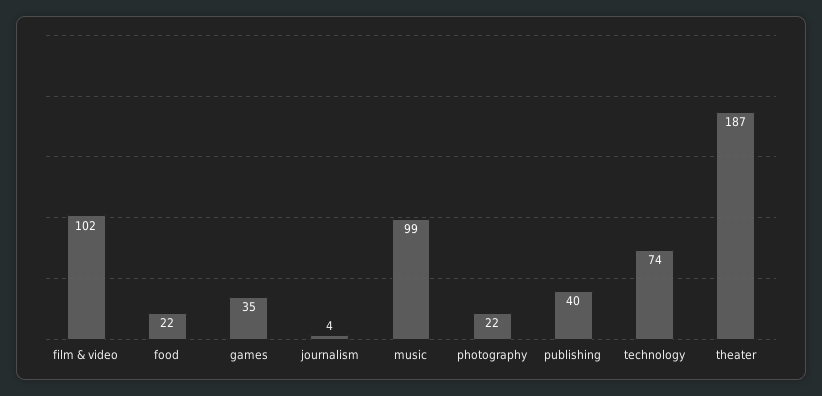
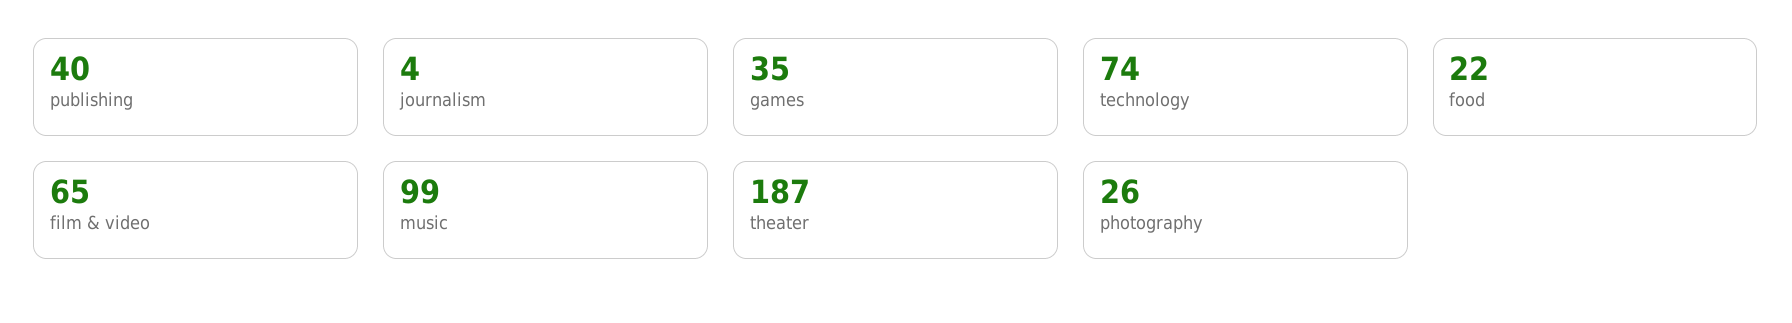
film & video: 102 -> 65
photography: 22 -> 26

